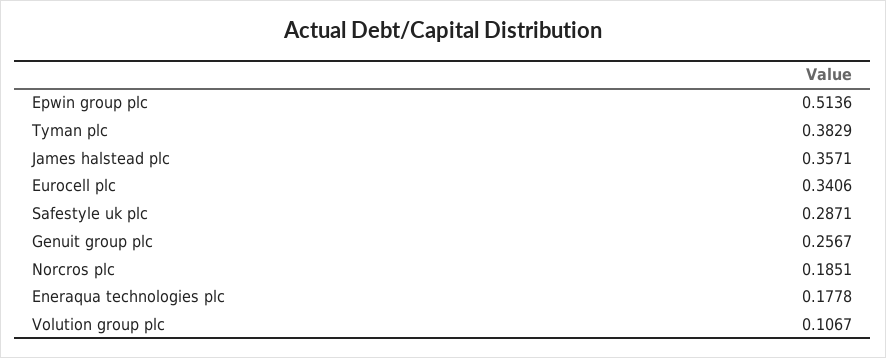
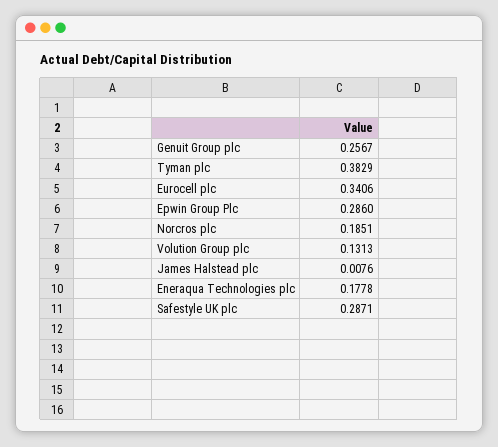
Epwin group plc: 0.5136 -> 0.286
James halstead plc: 0.3571 -> 0.0076
Volution group plc: 0.1067 -> 0.1313

